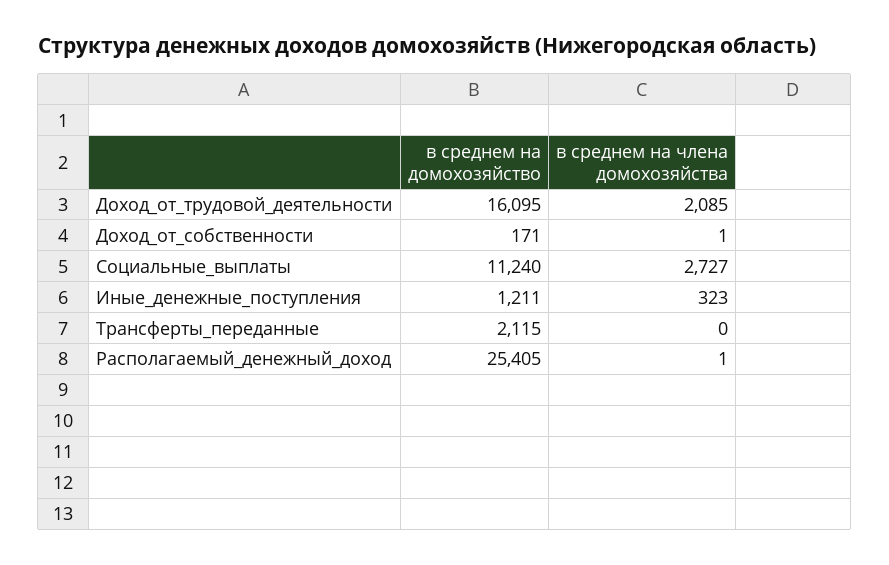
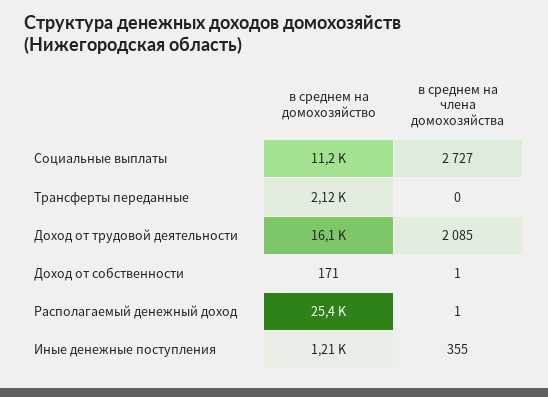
в среднем на члена домохозяйства, Иные_денежные_поступления: 323 -> 355

